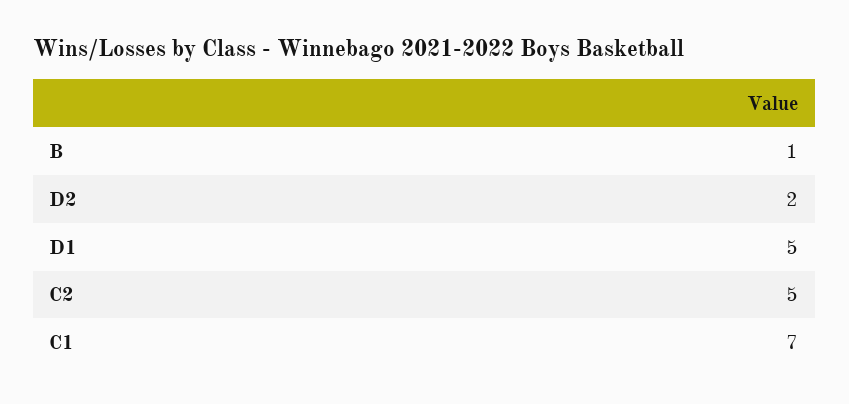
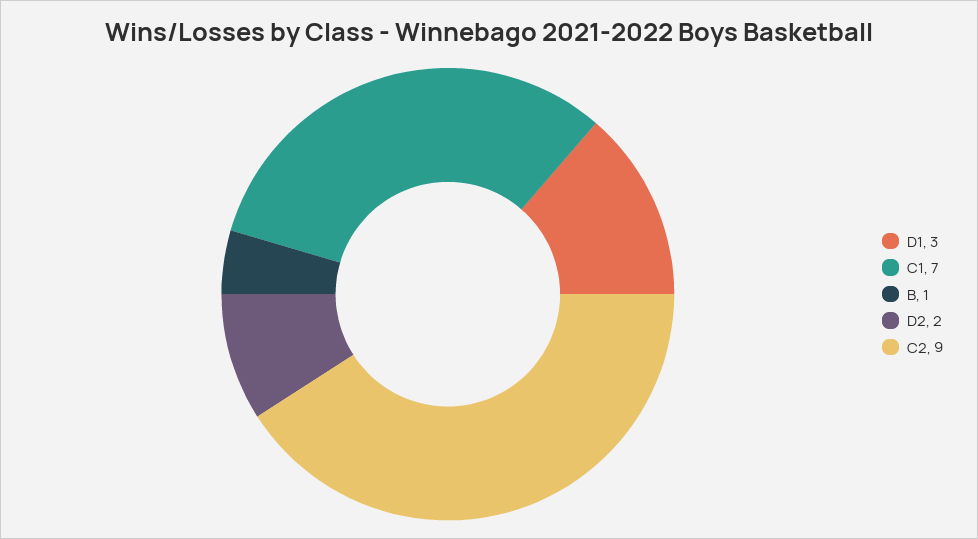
D1: 5 -> 3
C2: 5 -> 9

